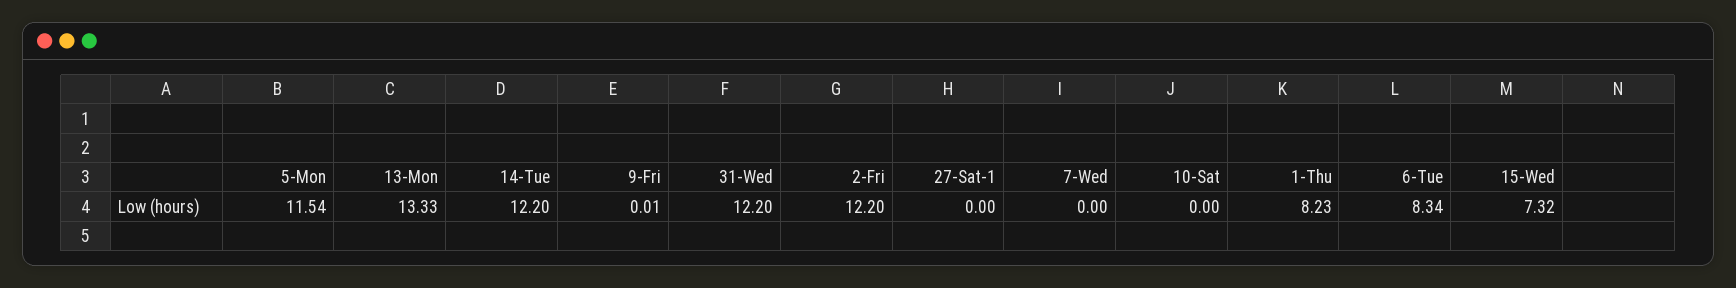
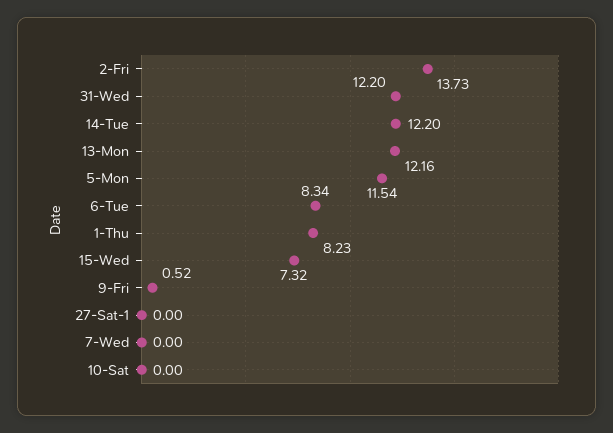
13-Mon: 13.33 -> 12.16
9-Fri: 0.01 -> 0.52
2-Fri: 12.2 -> 13.73

